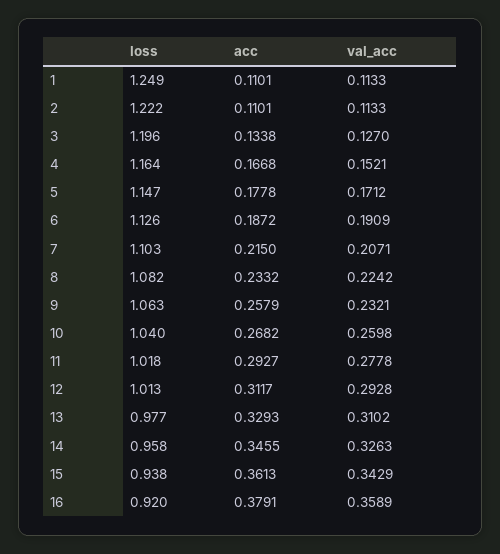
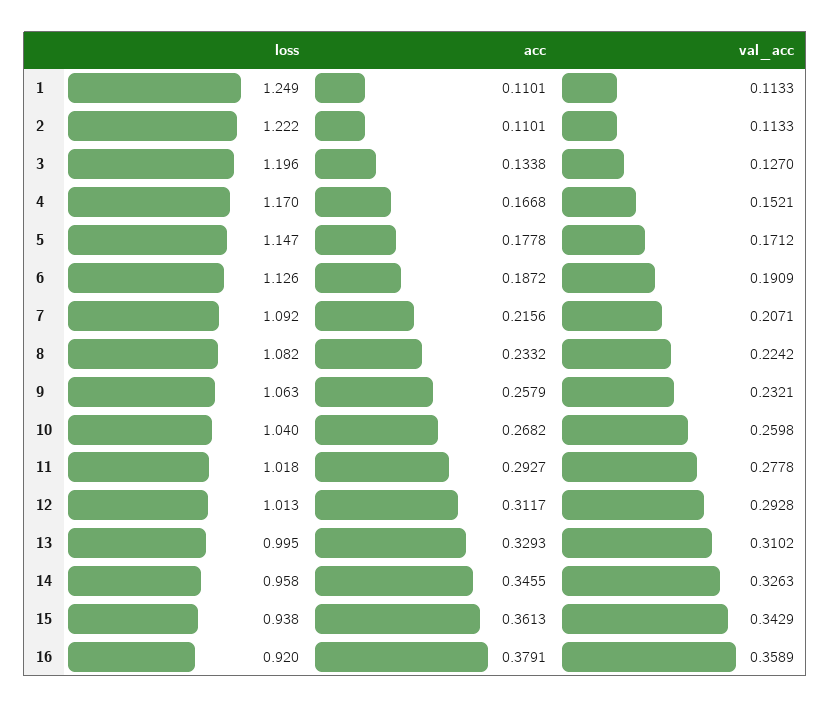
loss, 4: 1.164 -> 1.17
loss, 7: 1.103 -> 1.092
acc, 7: 0.215 -> 0.2156
loss, 13: 0.977 -> 0.995

